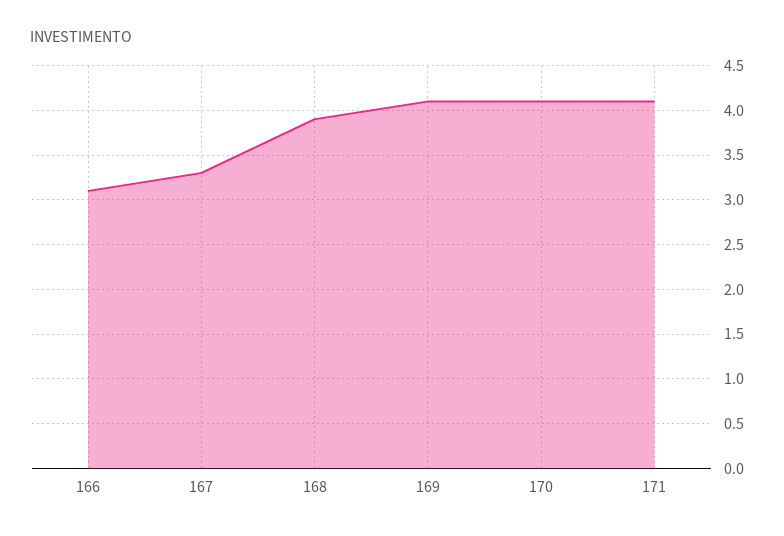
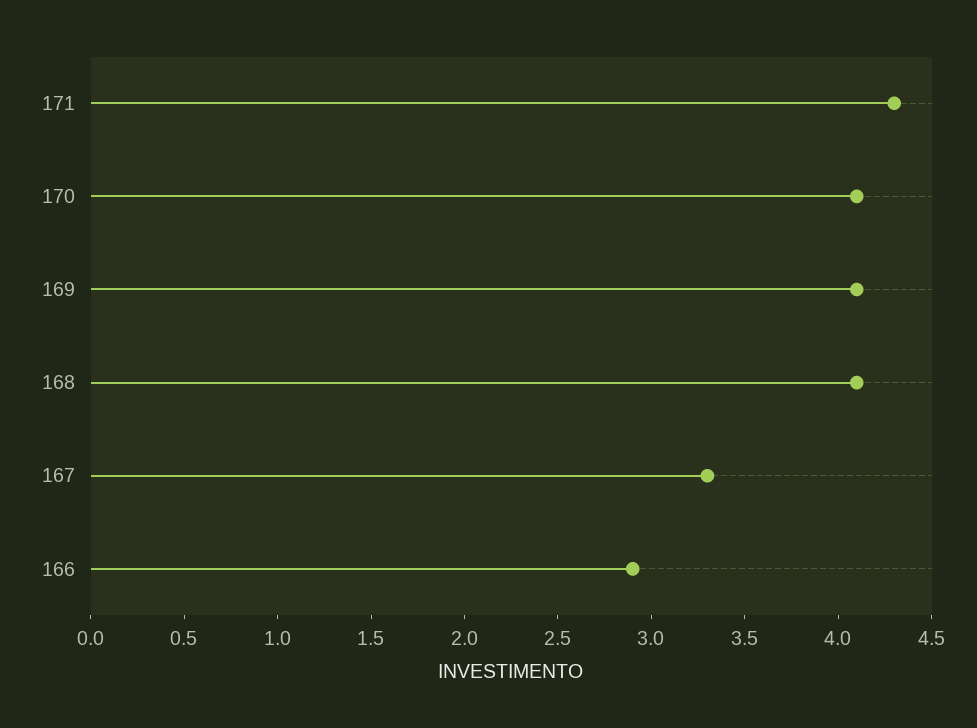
166: 3.1 -> 2.9
168: 3.9 -> 4.1
171: 4.1 -> 4.3

